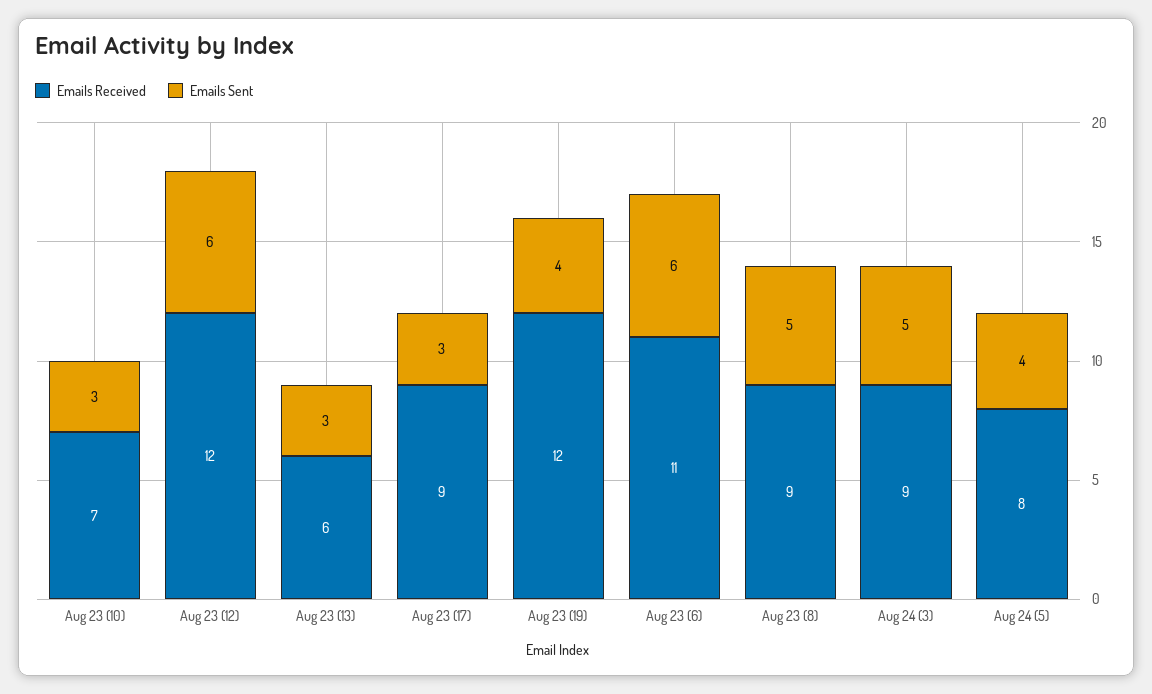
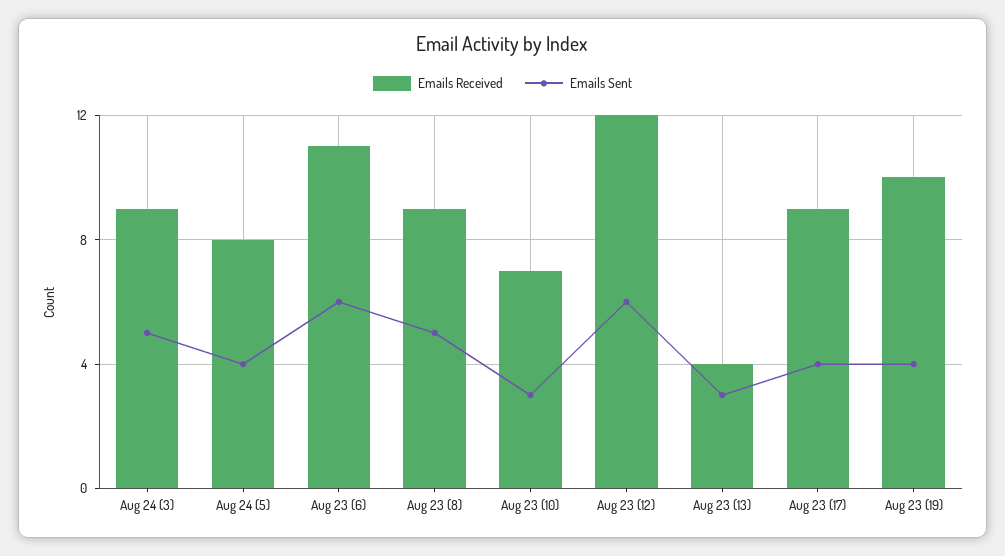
Emails Received, Aug 23 (13): 6 -> 4
Emails Sent, Aug 23 (17): 3 -> 4
Emails Received, Aug 23 (19): 12 -> 10

